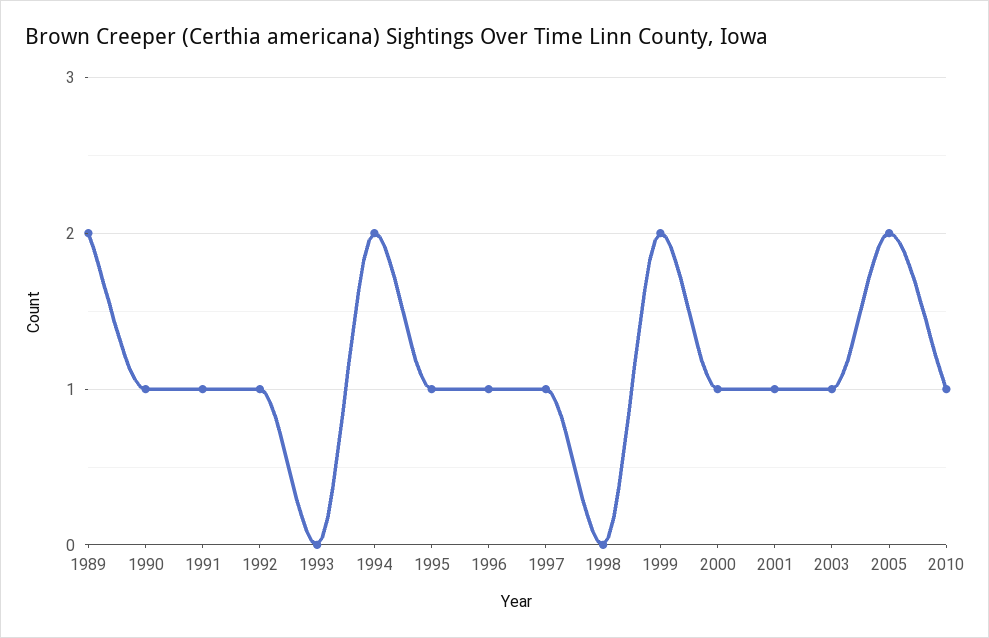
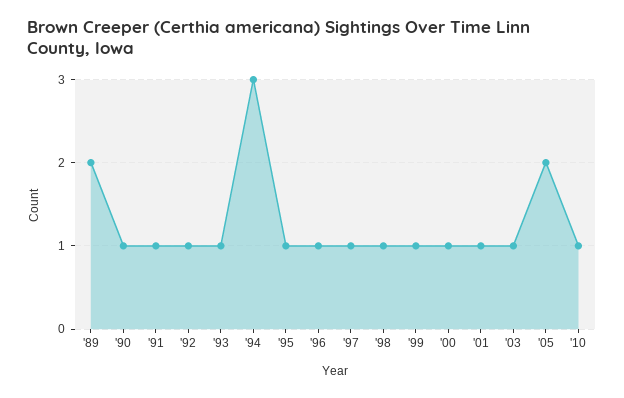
1993: 0 -> 1
1994: 2 -> 3
1998: 0 -> 1
1999: 2 -> 1

